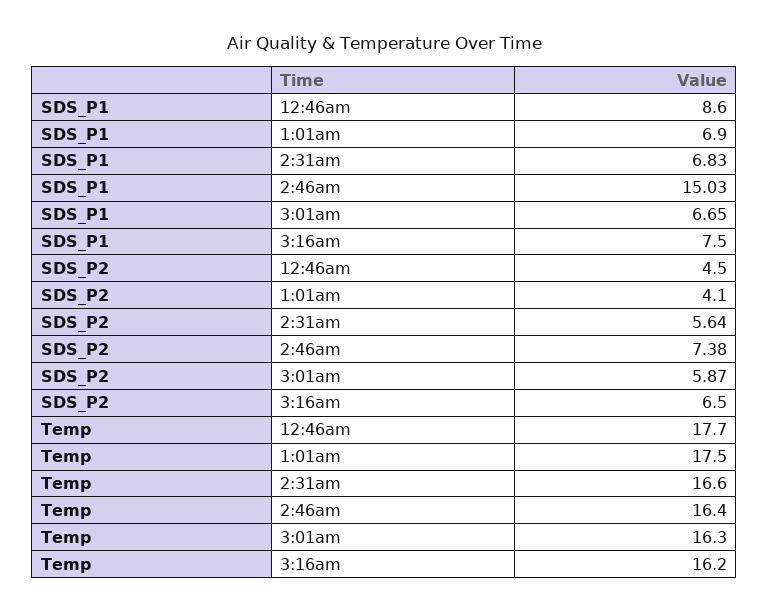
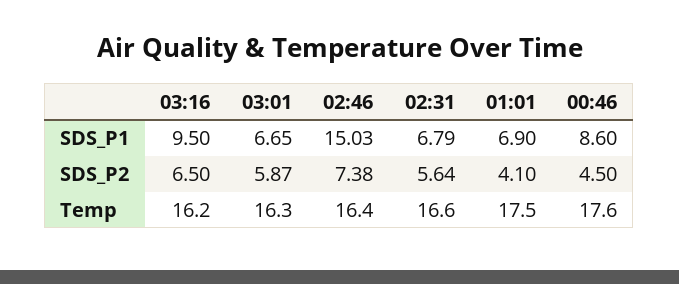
SDS_P1, 2:31am: 6.83 -> 6.79
SDS_P1, 3:16am: 7.5 -> 9.5
Temp, 12:46am: 17.7 -> 17.6

